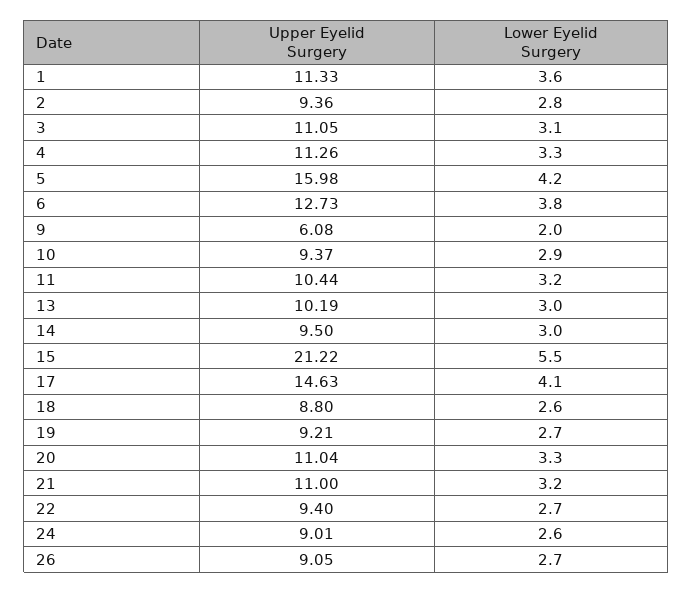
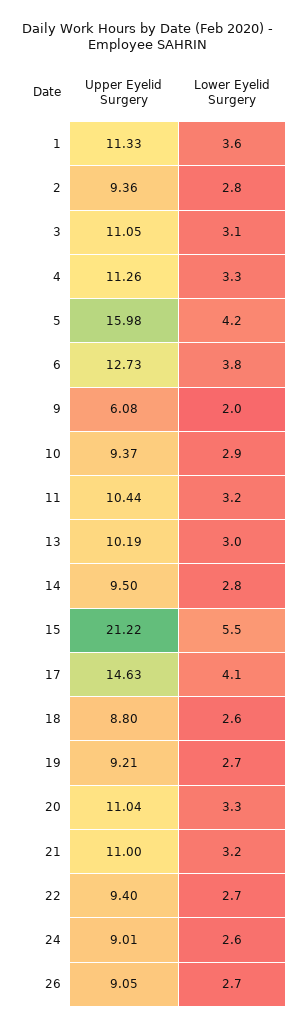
Lower Eyelid Surgery, 14: 3 -> 2.8

